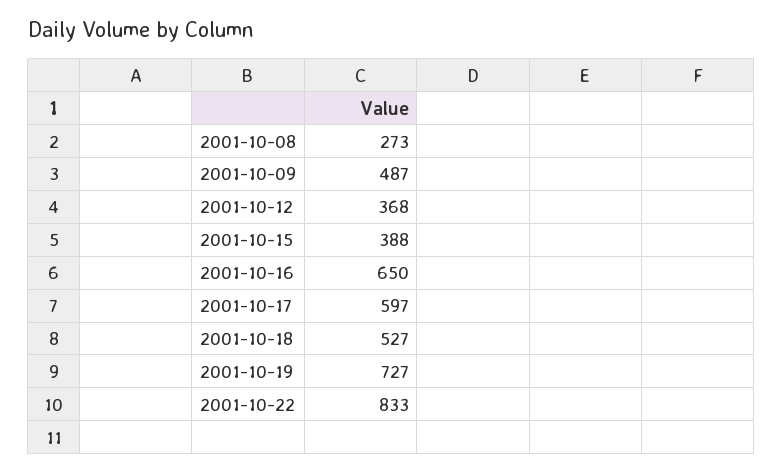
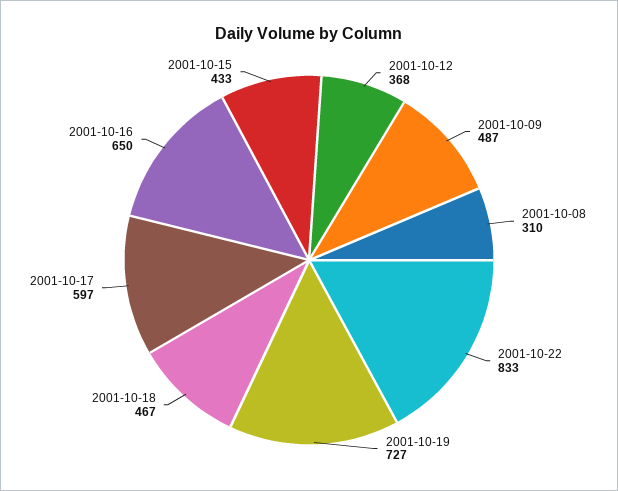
2001-10-08: 273 -> 310
2001-10-15: 388 -> 433
2001-10-18: 527 -> 467

